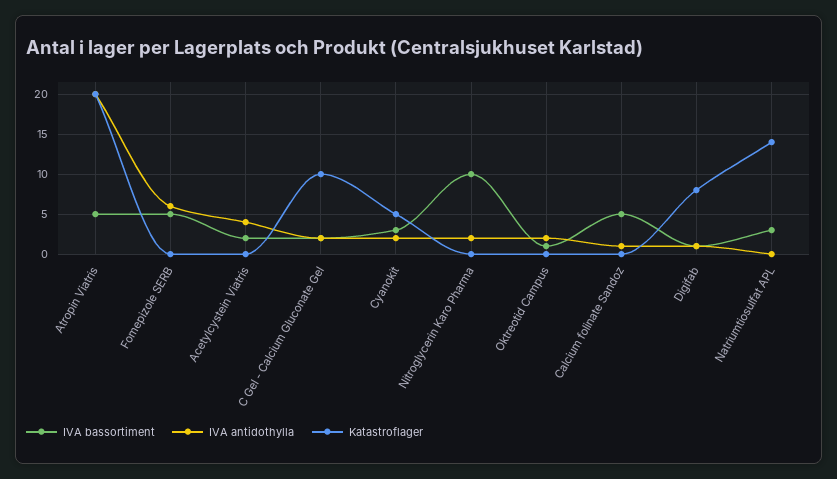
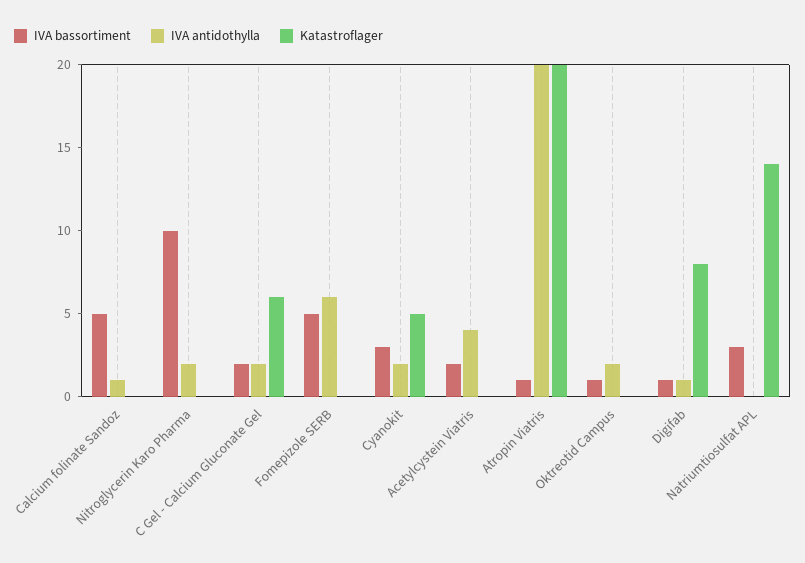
IVA bassortiment, Atropin Viatris: 5 -> 1
Katastroflager, C Gel - Calcium Gluconate Gel: 10 -> 6

